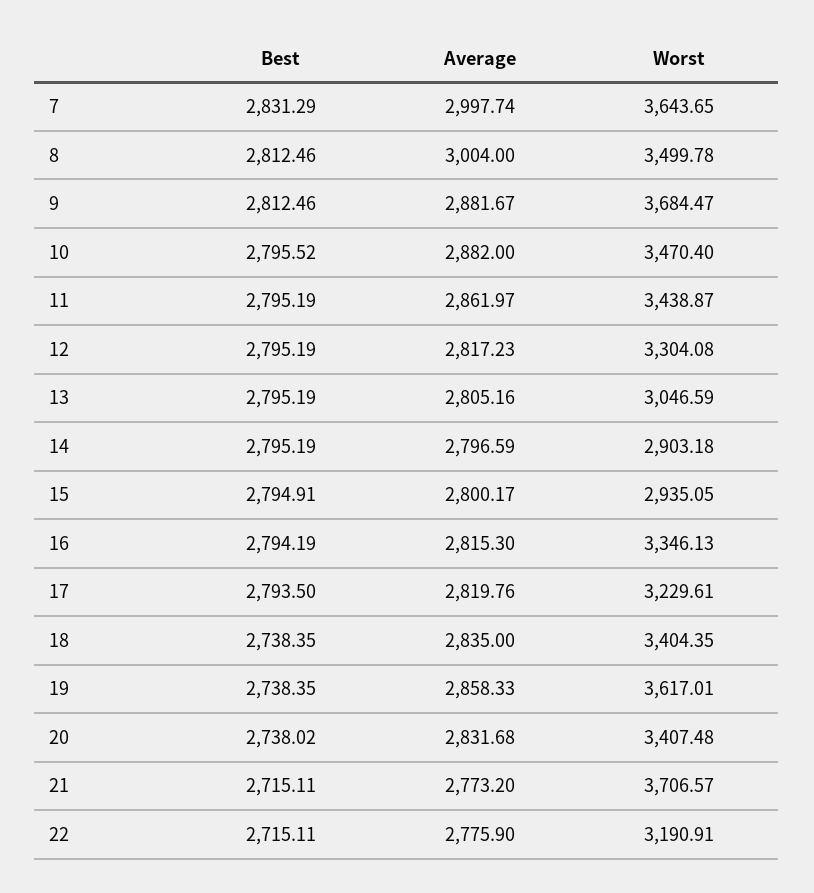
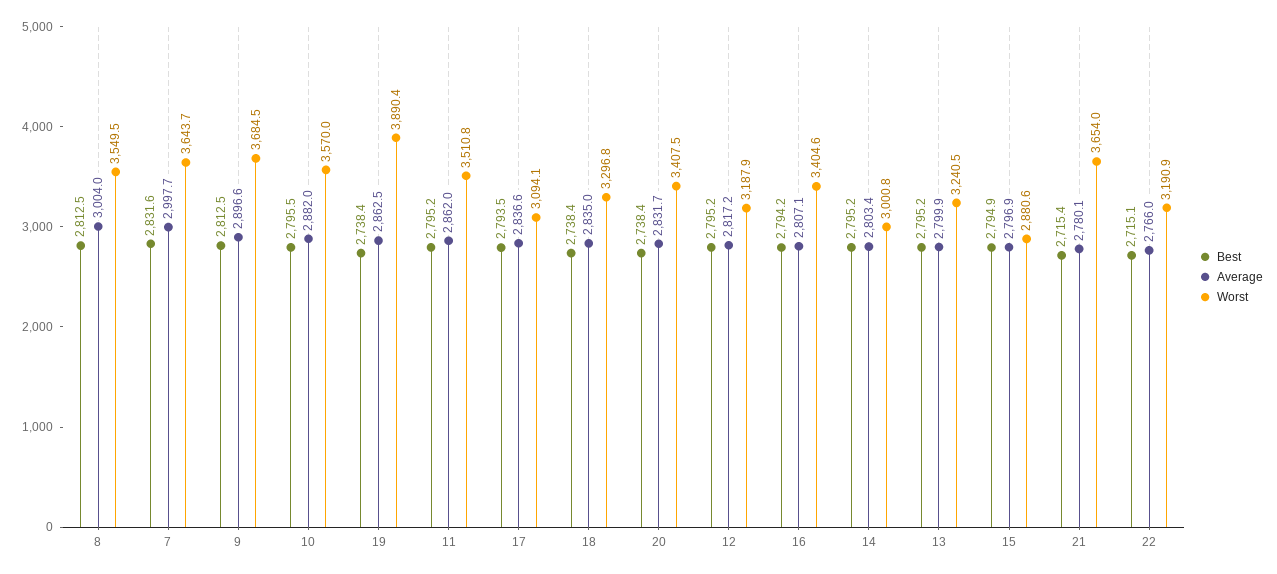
Best, 7: 2831.29 -> 2831.6
Worst, 8: 3499.78 -> 3549.5
Average, 9: 2881.67 -> 2896.6
Worst, 10: 3470.4 -> 3570
Worst, 11: 3438.87 -> 3510.8
Worst, 12: 3304.08 -> 3187.9
Average, 13: 2805.16 -> 2799.9
Worst, 13: 3046.59 -> 3240.5
Average, 14: 2796.59 -> 2803.4
Worst, 14: 2903.18 -> 3000.8
Average, 15: 2800.17 -> 2796.9
Worst, 15: 2935.05 -> 2880.6
Average, 16: 2815.3 -> 2807.1
Worst, 16: 3346.13 -> 3404.6
Average, 17: 2819.76 -> 2836.6
Worst, 17: 3229.61 -> 3094.1
Worst, 18: 3404.35 -> 3296.8
Average, 19: 2858.33 -> 2862.5
Worst, 19: 3617.01 -> 3890.4
Best, 20: 2738.02 -> 2738.4
Best, 21: 2715.11 -> 2715.4
Average, 21: 2773.2 -> 2780.1
Worst, 21: 3706.57 -> 3654
Average, 22: 2775.9 -> 2766

